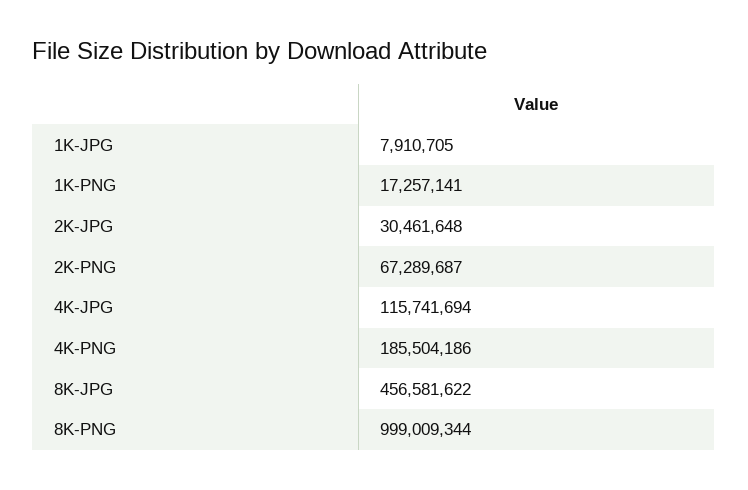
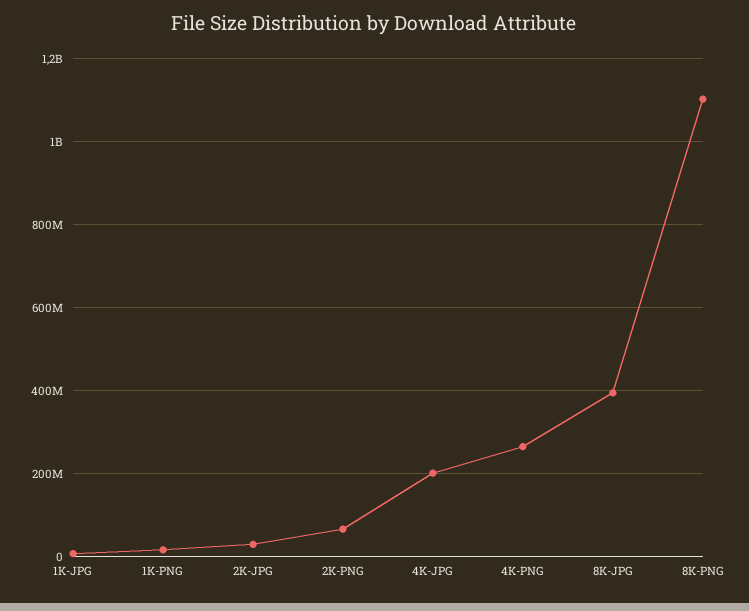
4K-JPG: 115741694 -> 200000000
4K-PNG: 185504186 -> 260000000
8K-JPG: 456581622 -> 400000000
8K-PNG: 999009344 -> 1100000000

